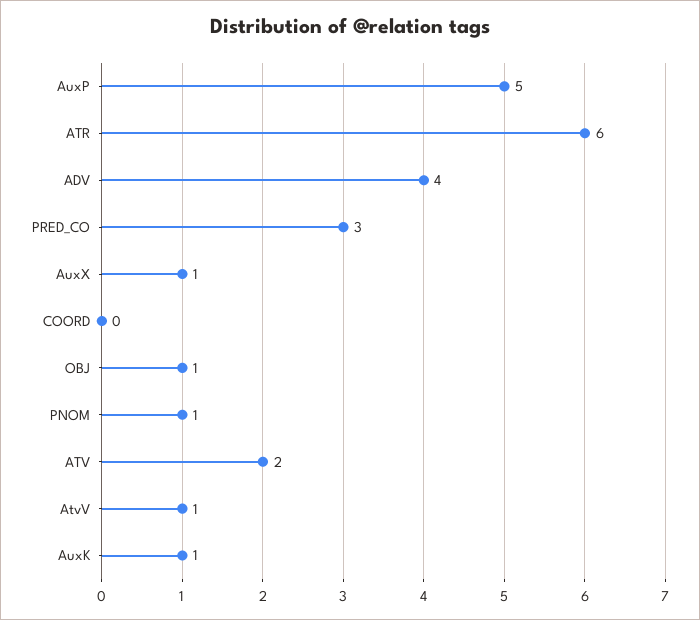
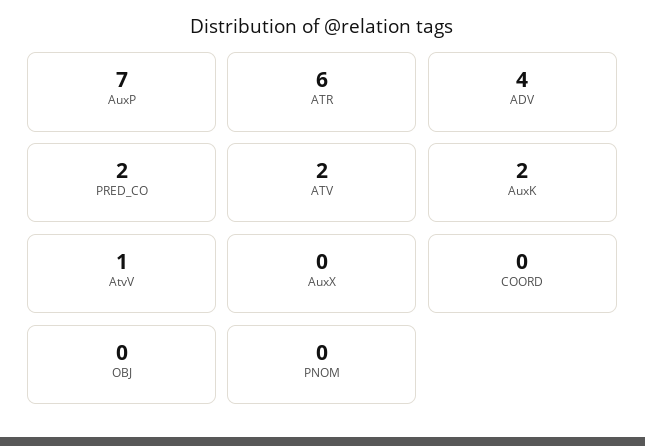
AuxP: 5 -> 7
PRED_CO: 3 -> 2
AuxX: 1 -> 0
OBJ: 1 -> 0
PNOM: 1 -> 0
AuxK: 1 -> 2

